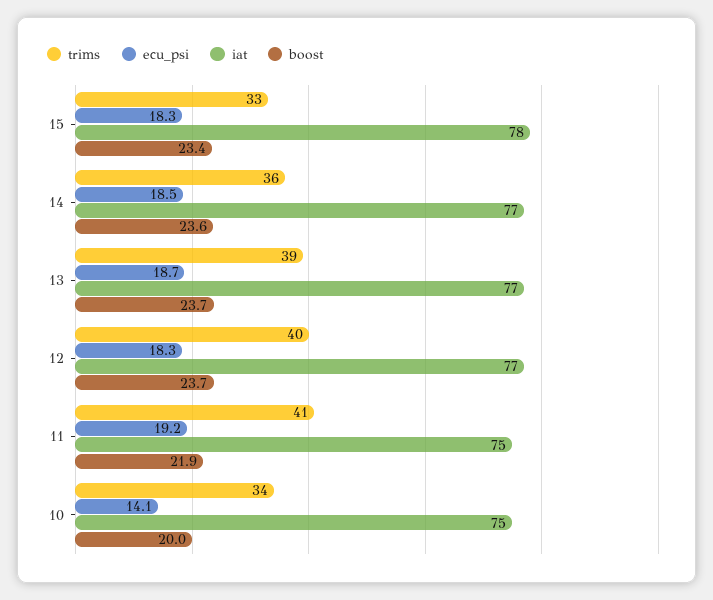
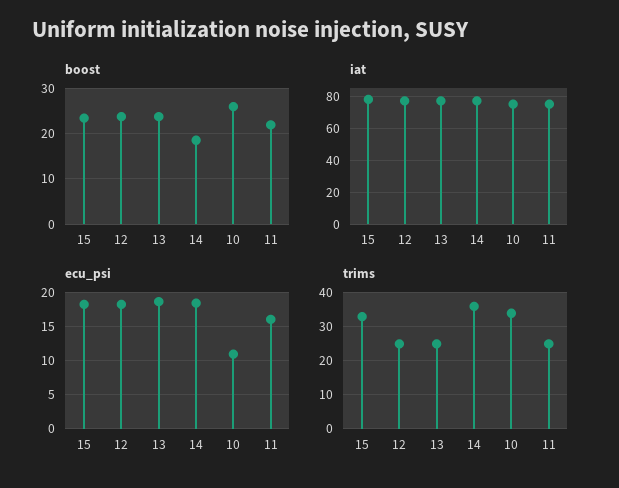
boost, 14: 23.6 -> 18
trims, 13: 39 -> 25
trims, 12: 40 -> 25
trims, 11: 41 -> 25
ecu_psi, 11: 19.2 -> 16
ecu_psi, 10: 14.1 -> 11
boost, 10: 20 -> 26

